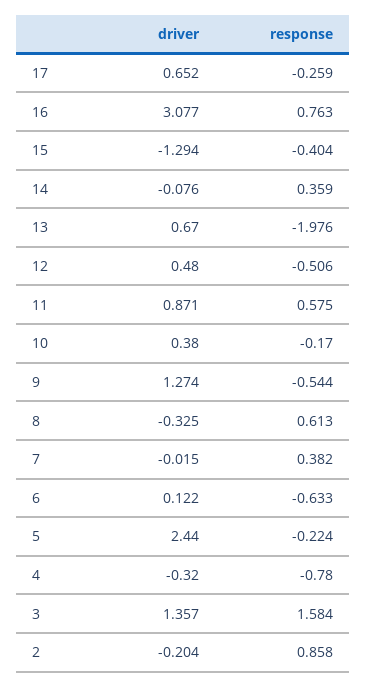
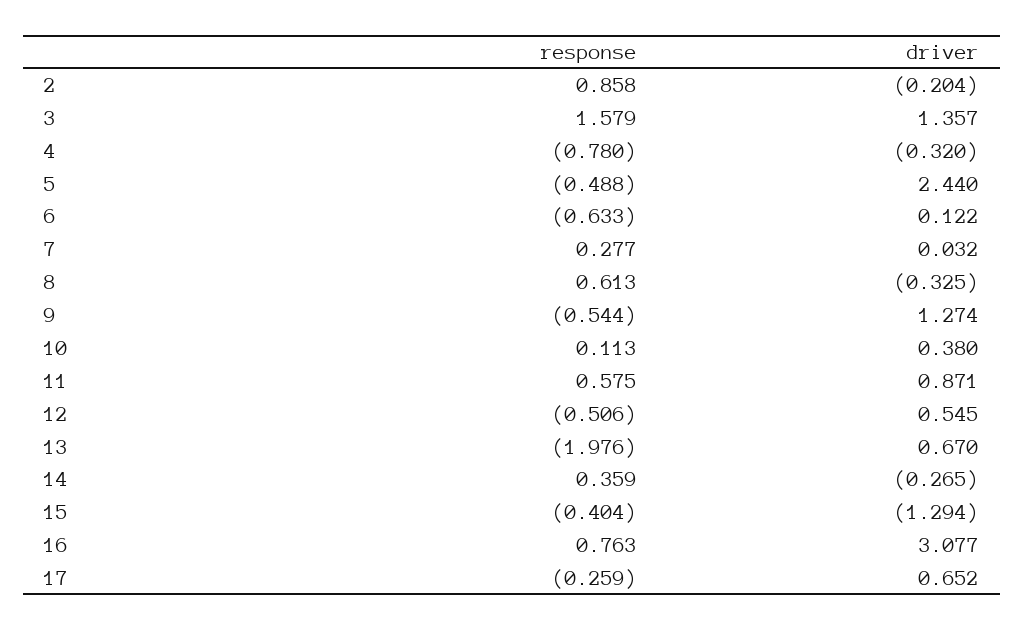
driver, 14: -0.076 -> -0.265
driver, 12: 0.48 -> 0.545
response, 10: -0.17 -> 0.113
driver, 7: -0.015 -> 0.032
response, 7: 0.382 -> 0.277
response, 5: -0.224 -> -0.488
response, 3: 1.584 -> 1.579

